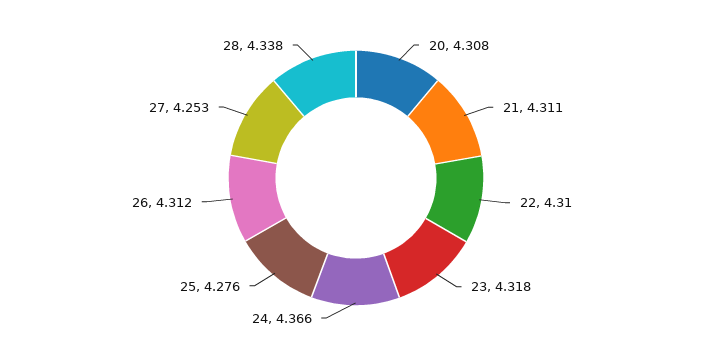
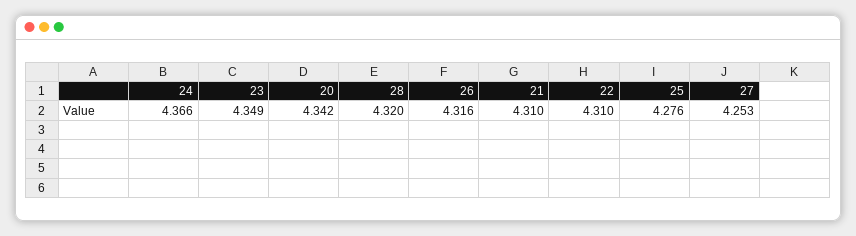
20: 4.308 -> 4.342
21: 4.311 -> 4.31
23: 4.318 -> 4.349
26: 4.312 -> 4.316
28: 4.338 -> 4.32

